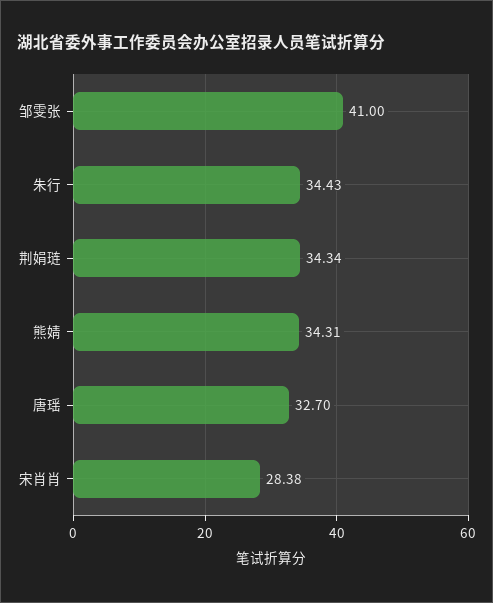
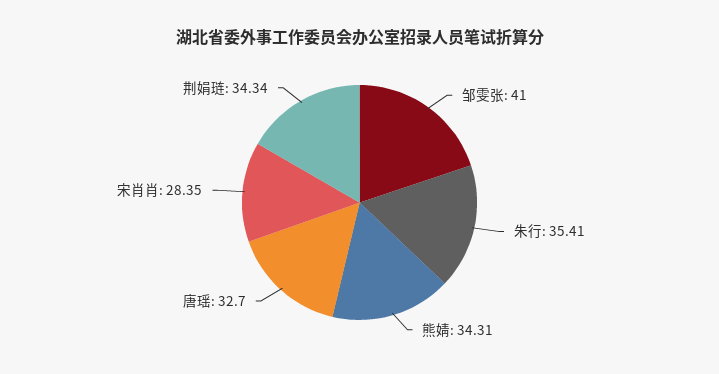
朱行: 34.43 -> 35.41
宋肖肖: 28.38 -> 28.35

